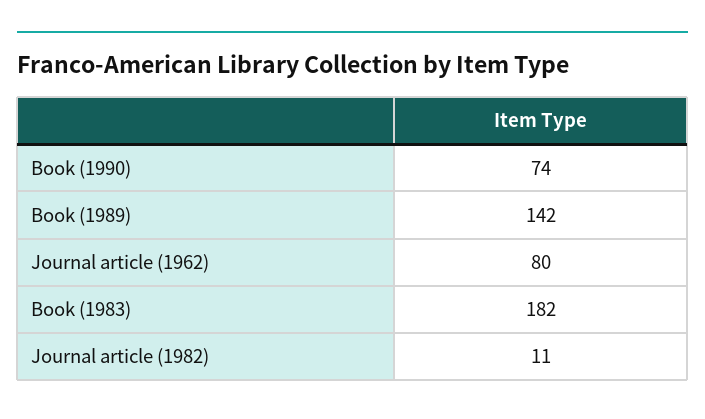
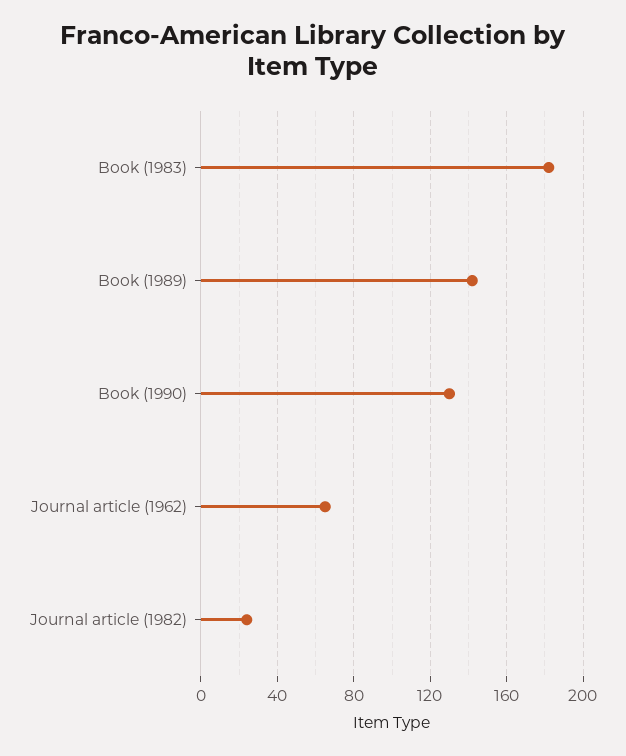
Book (1990): 74 -> 130
Journal article (1962): 80 -> 65
Journal article (1982): 11 -> 25

